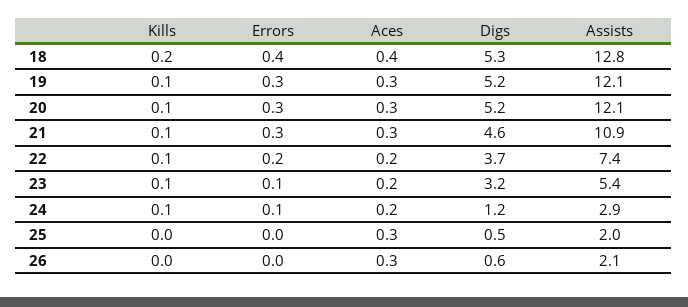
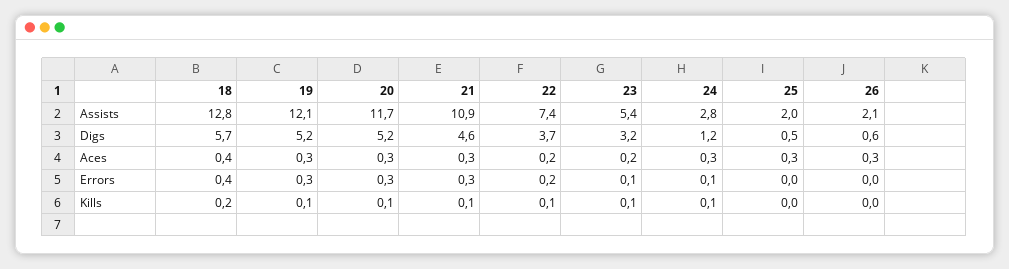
Digs, 18: 5.3 -> 5.7
Assists, 20: 12.1 -> 11.7
Aces, 24: 0.2 -> 0.3
Assists, 24: 2.9 -> 2.8

